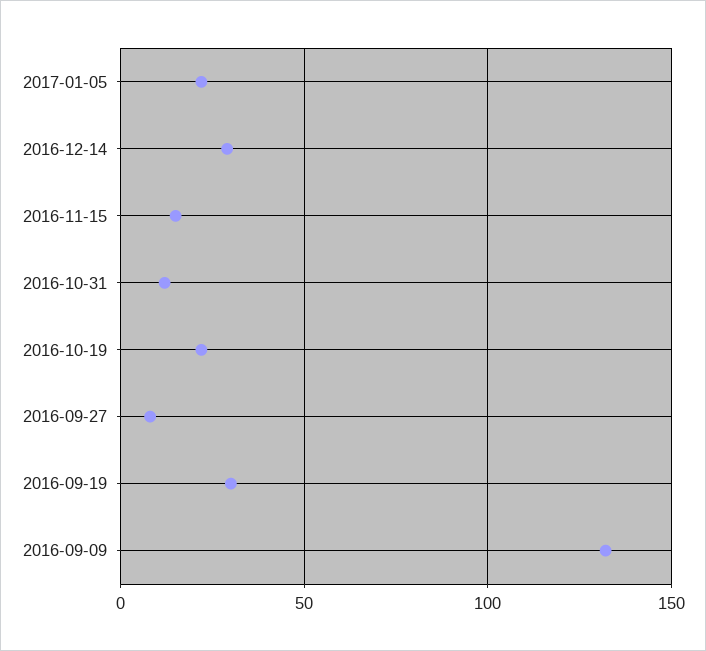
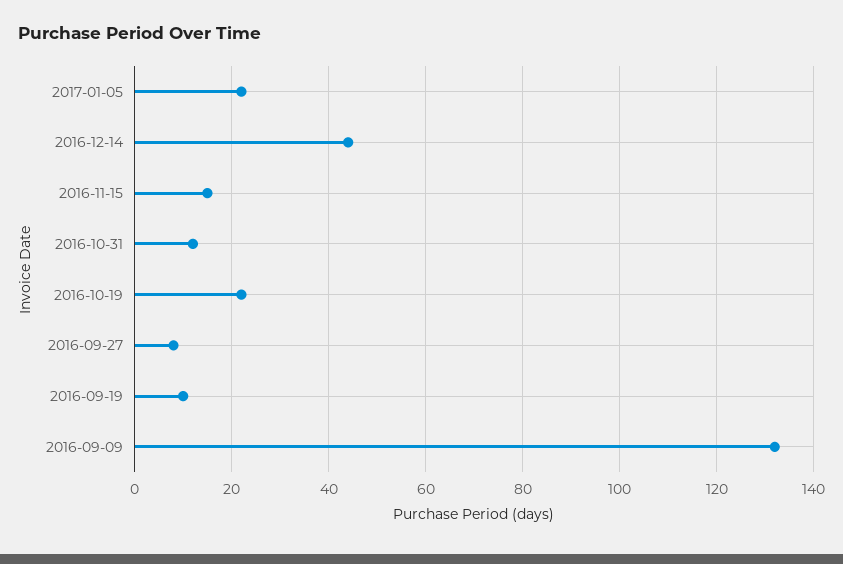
2016-12-14: 30 -> 45
2016-09-19: 30 -> 10

